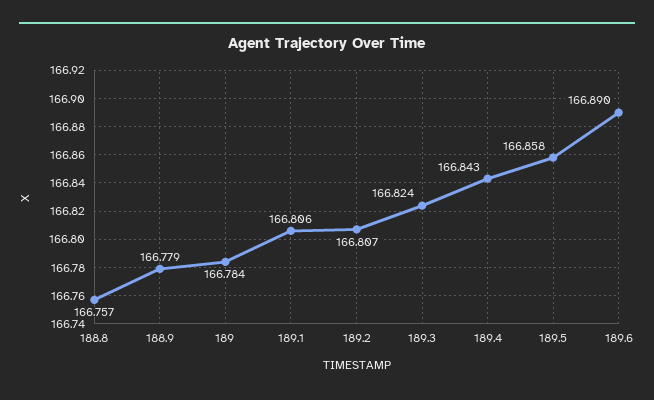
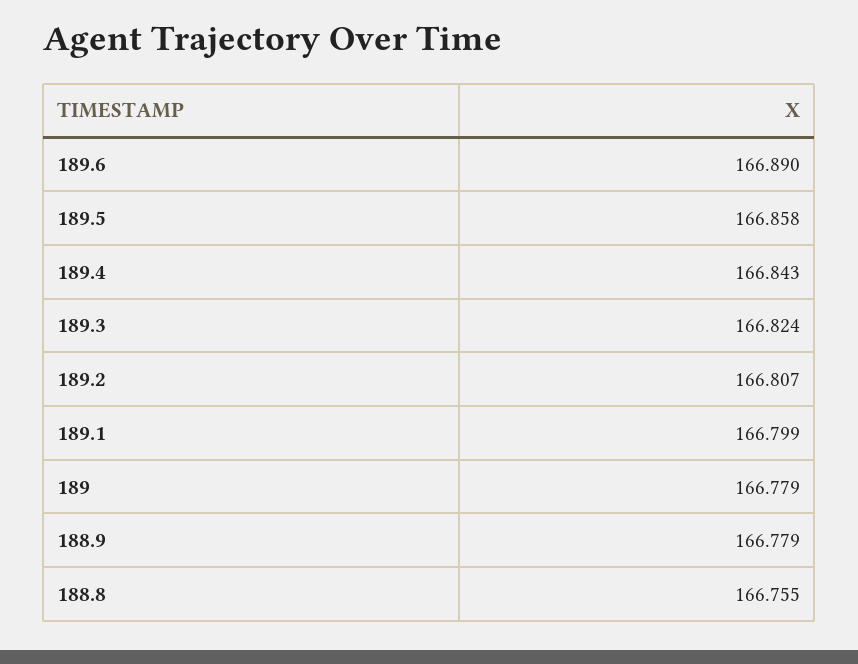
188.8: 166.757 -> 166.755
189: 166.784 -> 166.779
189.1: 166.806 -> 166.799

